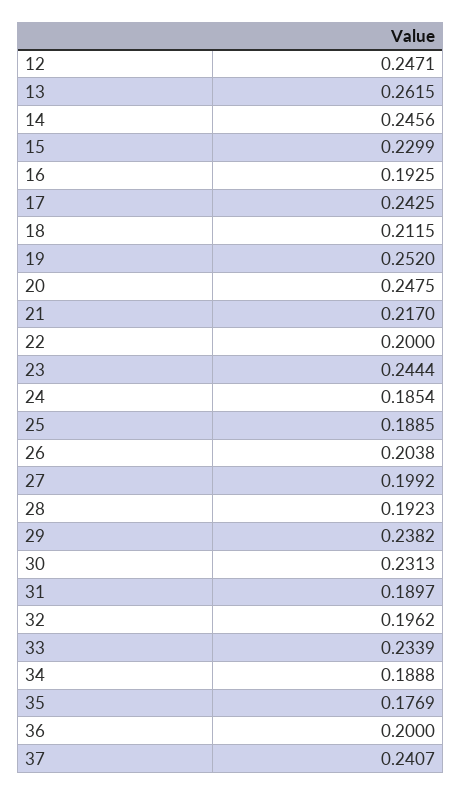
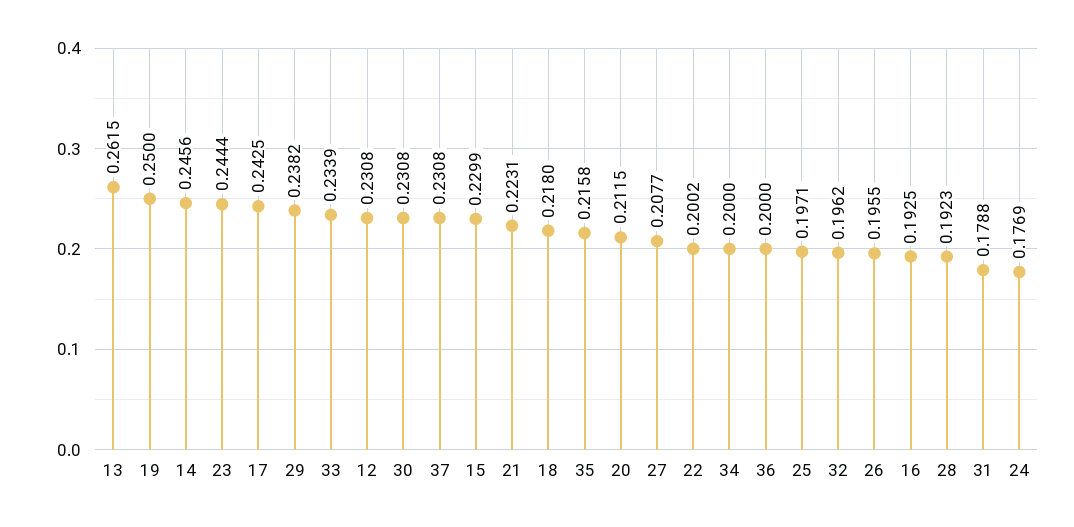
12: 0.2471 -> 0.2308
18: 0.2115 -> 0.218
19: 0.252 -> 0.25
20: 0.2475 -> 0.2115
21: 0.217 -> 0.2231
22: 0.2 -> 0.2002
24: 0.1854 -> 0.1769
25: 0.1885 -> 0.1971
26: 0.2038 -> 0.1955
27: 0.1992 -> 0.2077
30: 0.2313 -> 0.2308
31: 0.1897 -> 0.1788
34: 0.1888 -> 0.2
35: 0.1769 -> 0.2158
37: 0.2407 -> 0.2308

